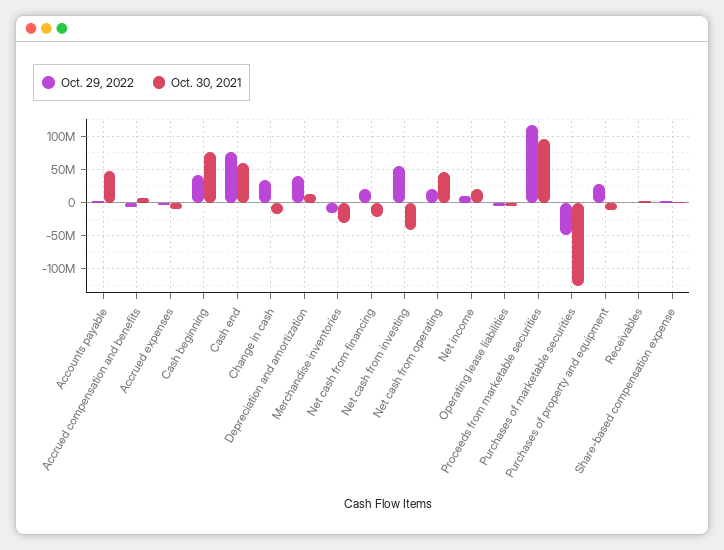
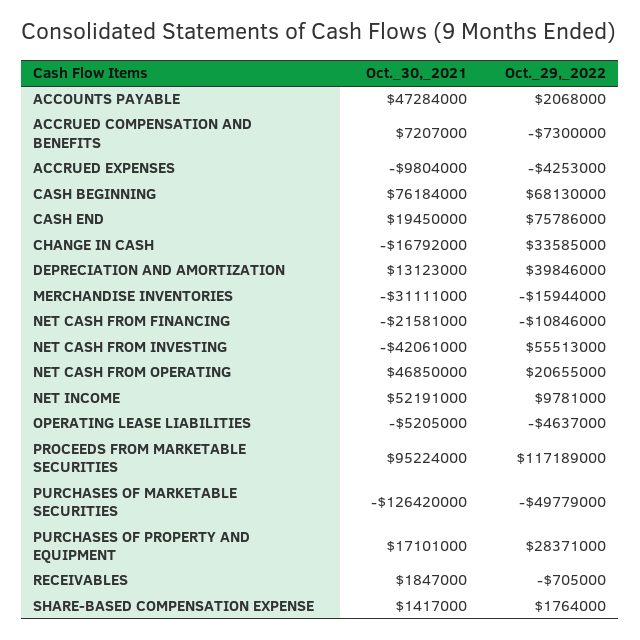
Oct. 29, 2022, Cash beginning: 40000000 -> 68130000
Oct. 30, 2021, Cash end: 60000000 -> 19450000
Oct. 29, 2022, Net cash from financing: 20000000 -> -10846000
Oct. 30, 2021, Net income: 20000000 -> 52191000
Oct. 30, 2021, Purchases of property and equipment: -10000000 -> 17101000

